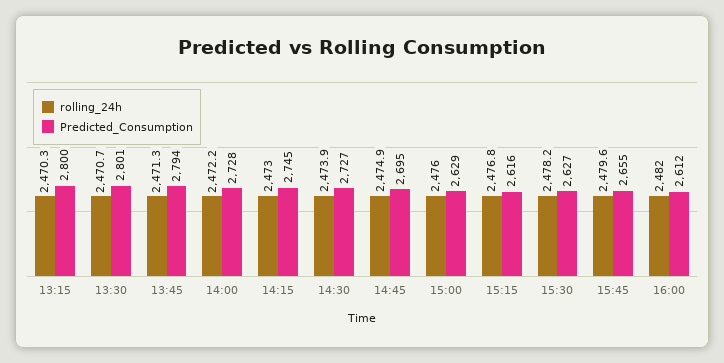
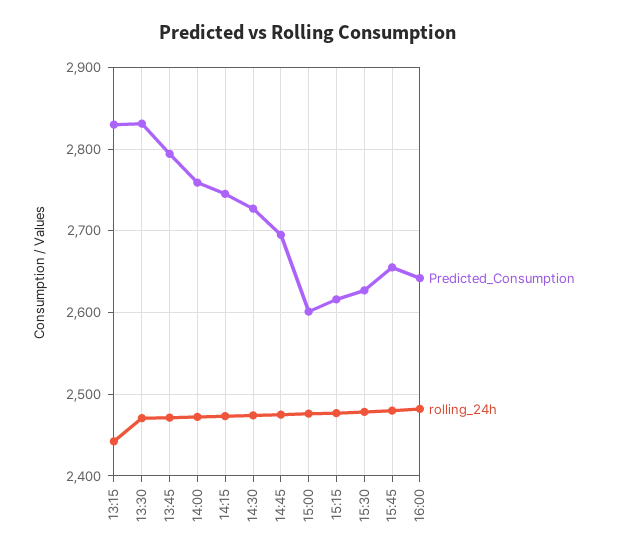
rolling_24h, 13:15: 2470.3 -> 2440
Predicted_Consumption, 13:15: 2800 -> 2830
Predicted_Consumption, 13:30: 2801 -> 2830
Predicted_Consumption, 14:00: 2728 -> 2760
Predicted_Consumption, 15:00: 2629 -> 2600
Predicted_Consumption, 16:00: 2612 -> 2640

